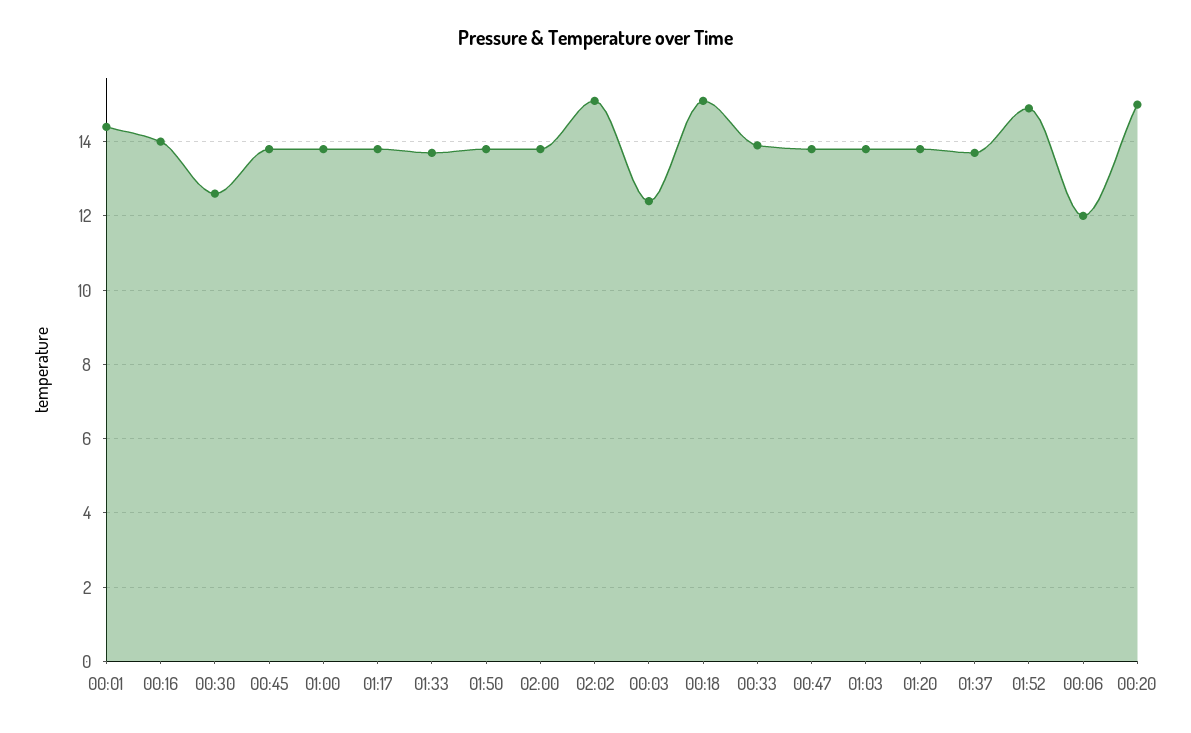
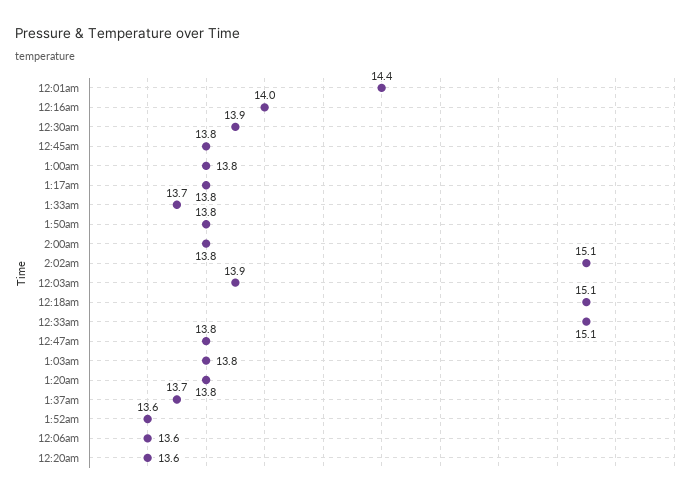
00:30: 12.5 -> 13.9
00:03: 12.5 -> 13.9
00:33: 14 -> 15.1
01:52: 15 -> 13.6
00:06: 12 -> 13.6
00:20: 15 -> 13.6

